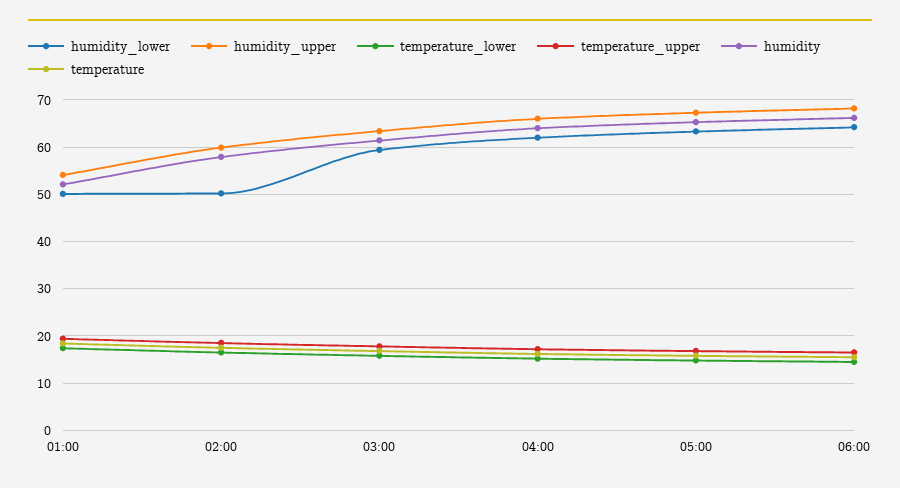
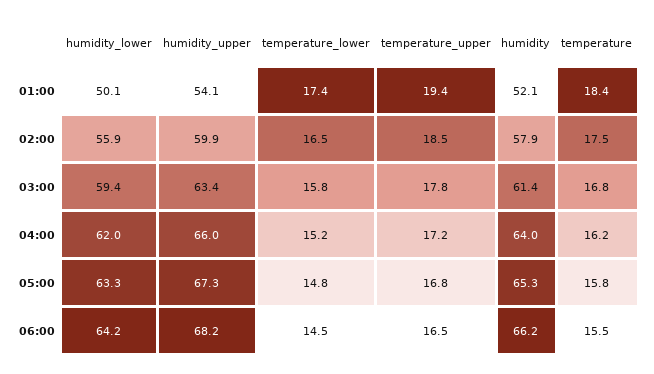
humidity_lower, 02:00: 50 -> 55.9

